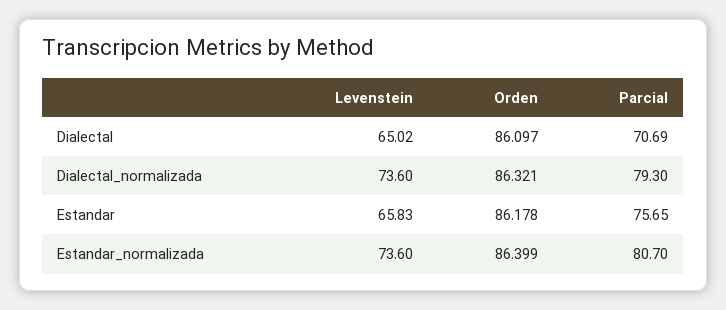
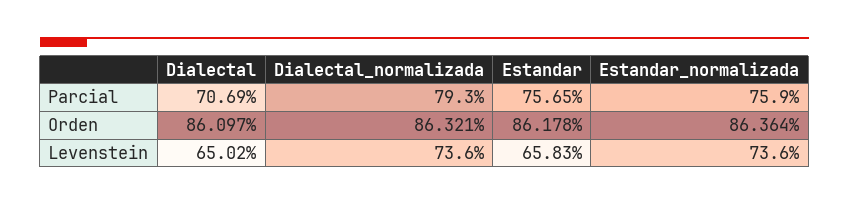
Orden, Estandar_normalizada: 86.399 -> 86.364
Parcial, Estandar_normalizada: 80.7 -> 75.9

